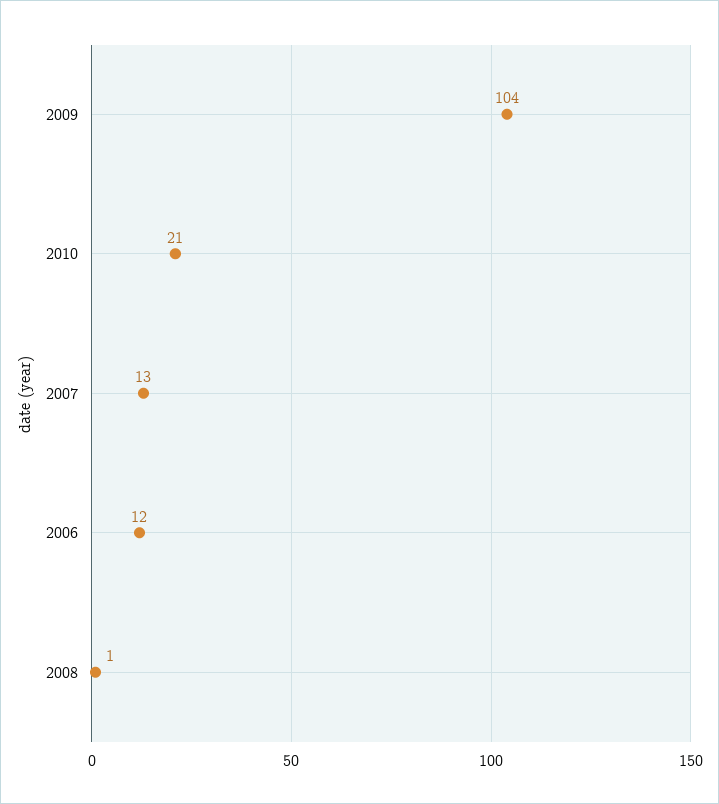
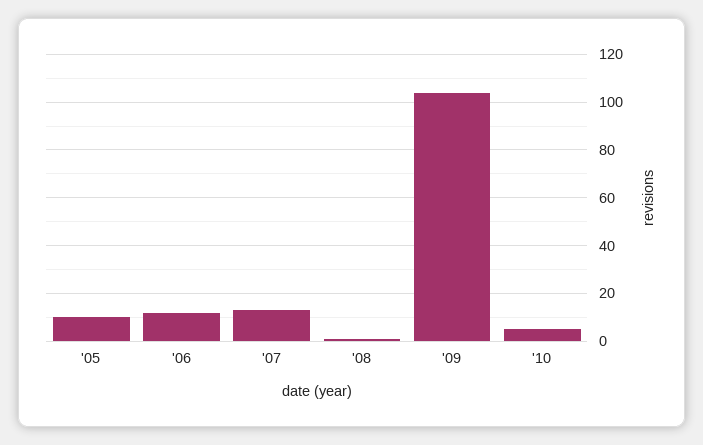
2010: 21 -> 5
'05: none -> 10

